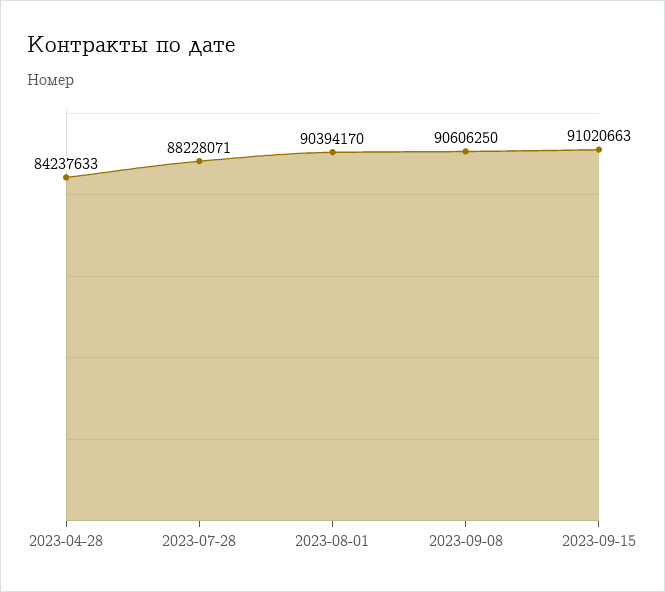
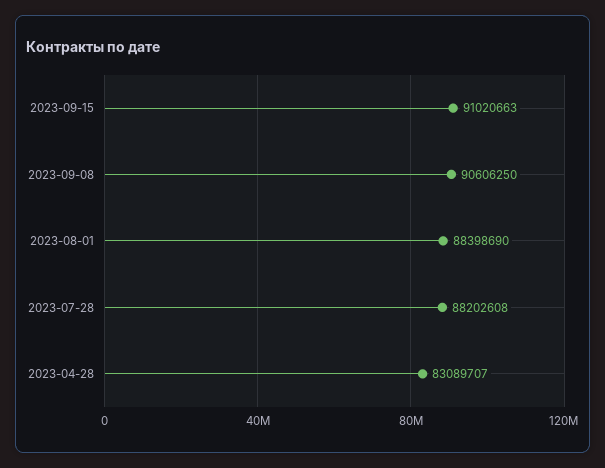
2023-04-28: 84237633 -> 83089707
2023-07-28: 88228071 -> 88202608
2023-08-01: 90394170 -> 88398690

